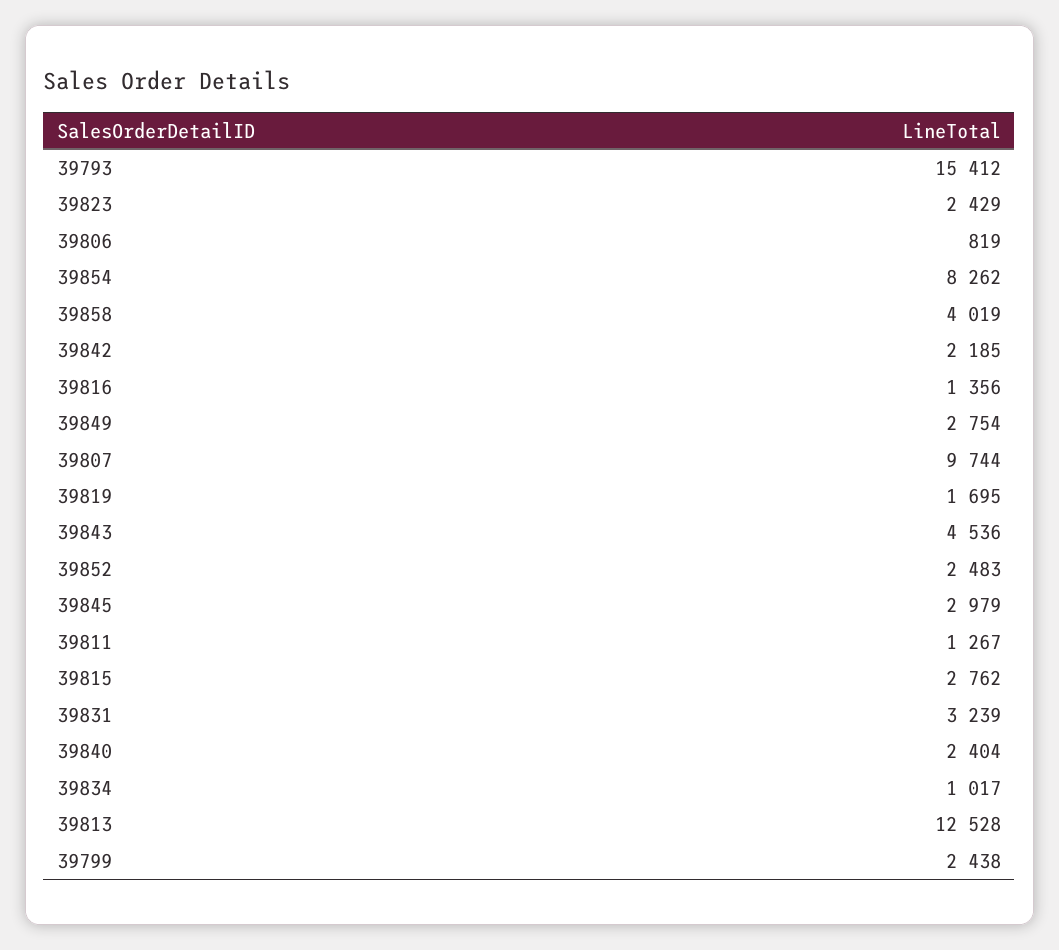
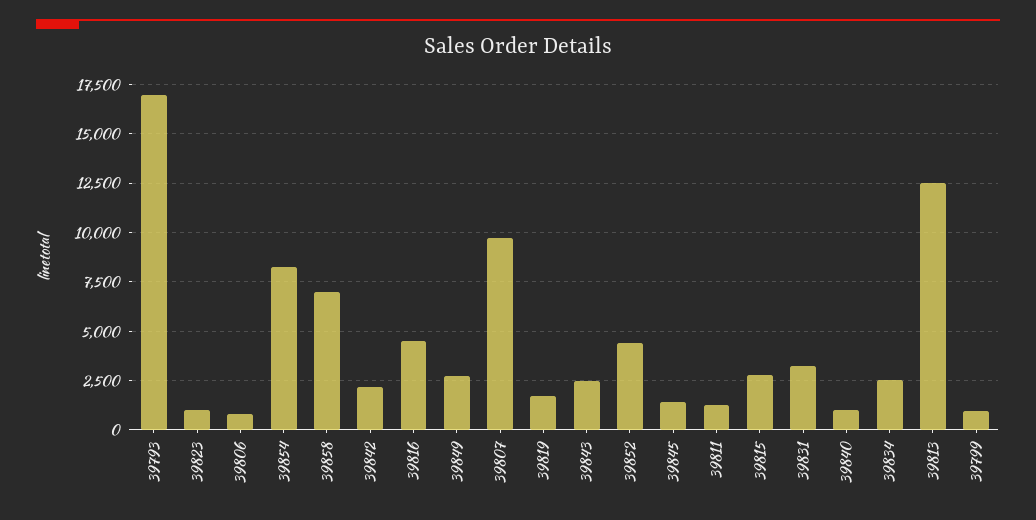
39793: 15412 -> 17000
39823: 2429 -> 1000
39858: 4019 -> 7000
39816: 1356 -> 4500
39843: 4536 -> 2500
39852: 2483 -> 4500
39845: 2979 -> 1500
39840: 2404 -> 1000
39834: 1017 -> 2500
39799: 2438 -> 1000

